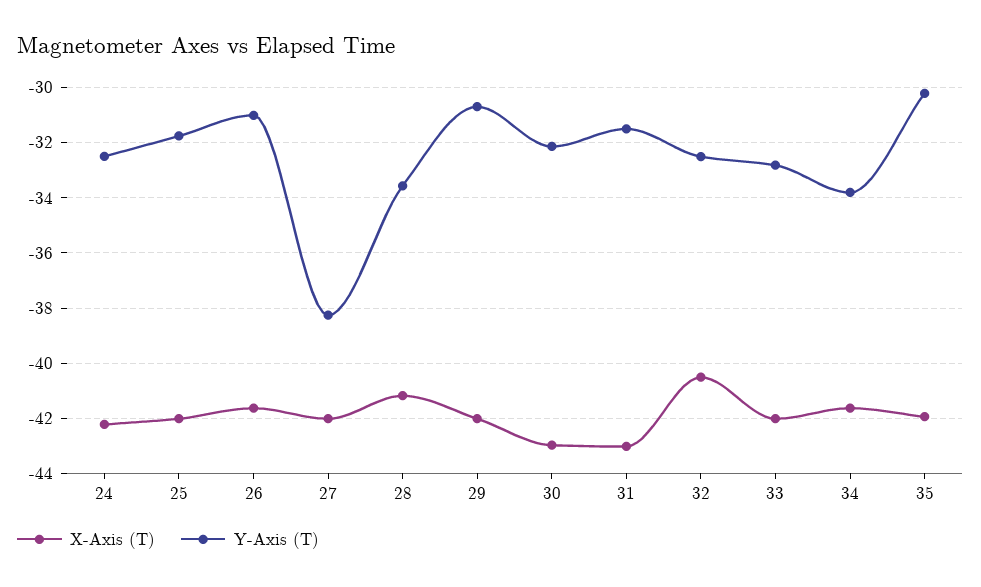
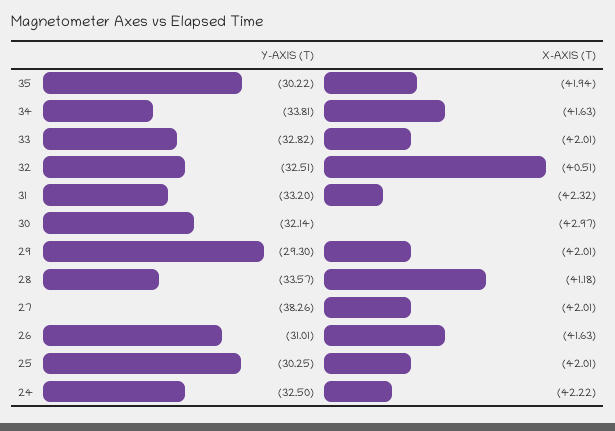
Y-Axis (T), 25: -31.75 -> -30.25
Y-Axis (T), 29: -30.75 -> -29.3
X-Axis (T), 31: -43 -> -42.32
Y-Axis (T), 31: -31.5 -> -33.2

